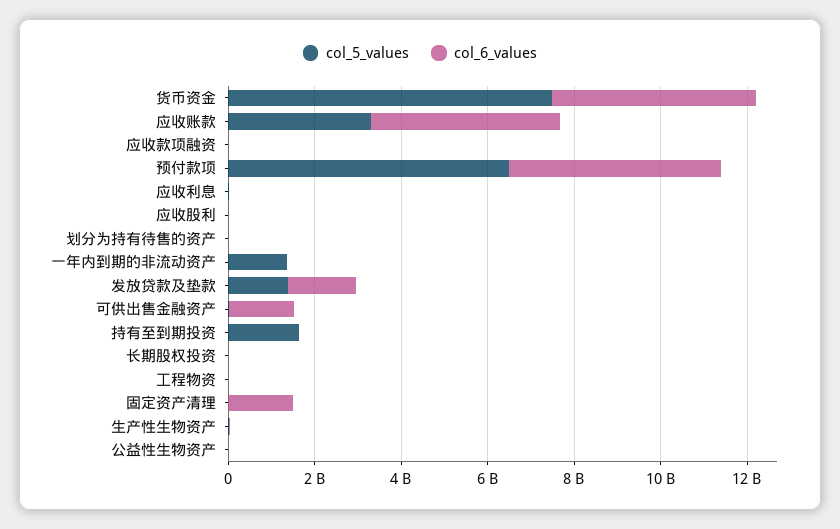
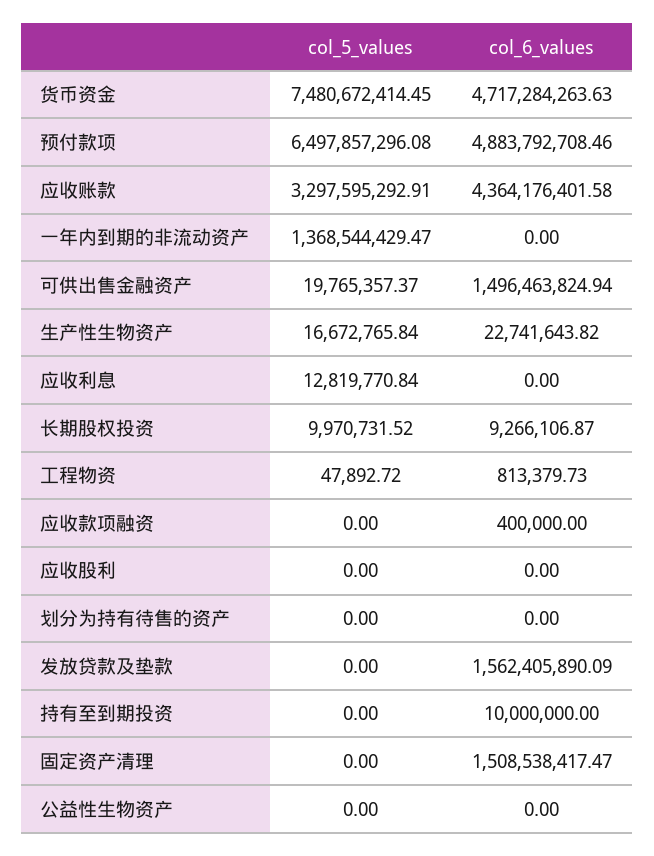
col_5_values, 发放贷款及垫款: 1500000000 -> 0
col_5_values, 持有至到期投资: 1500000000 -> 0

